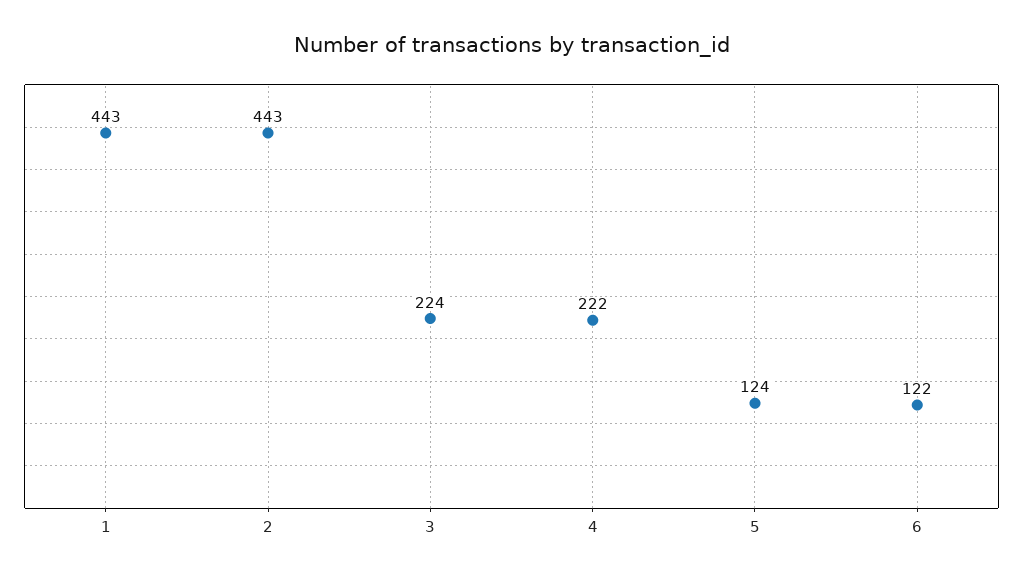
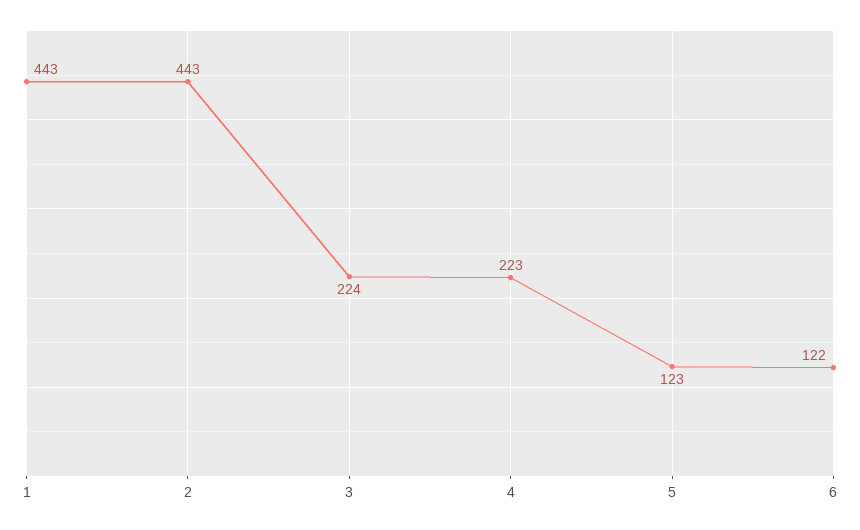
4: 222 -> 223
5: 124 -> 123

